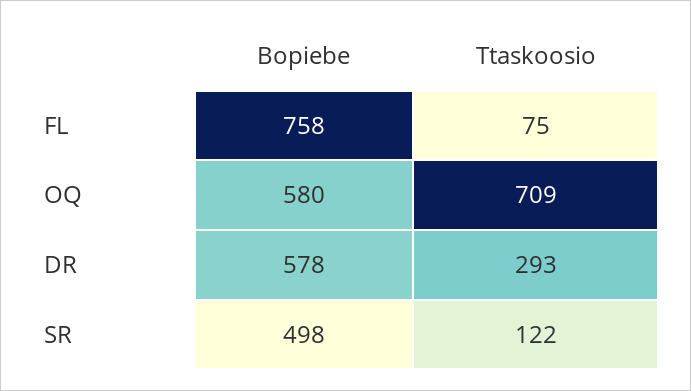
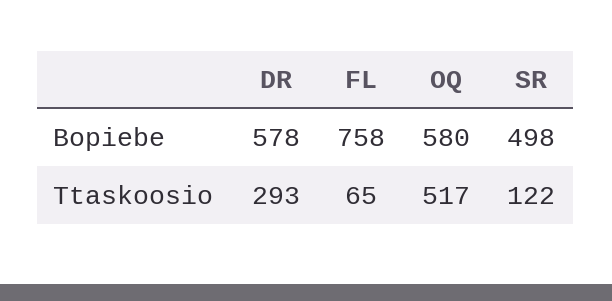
Ttaskoosio, FL: 75 -> 65
Ttaskoosio, OQ: 709 -> 517

